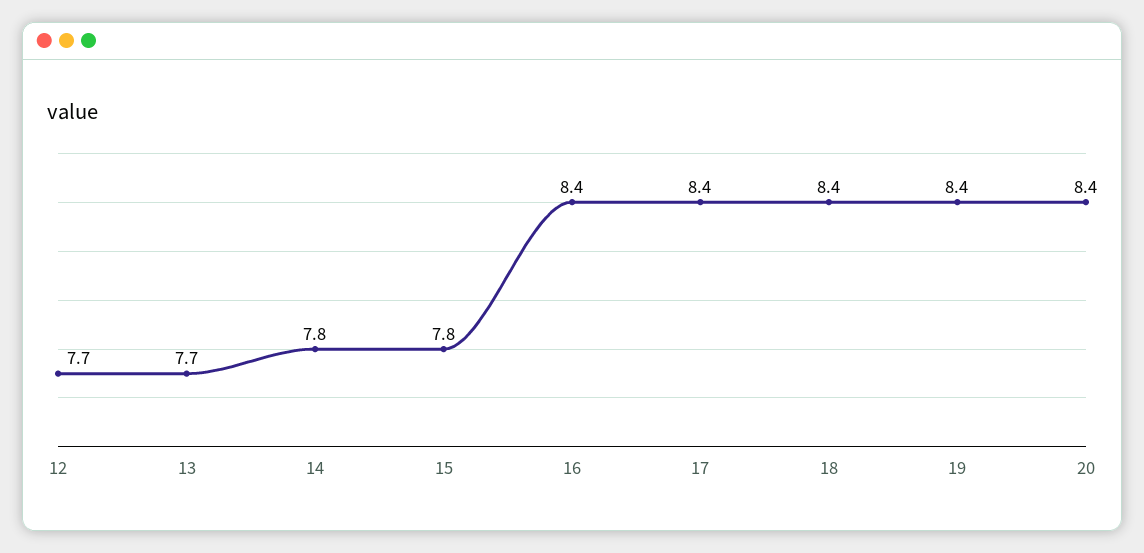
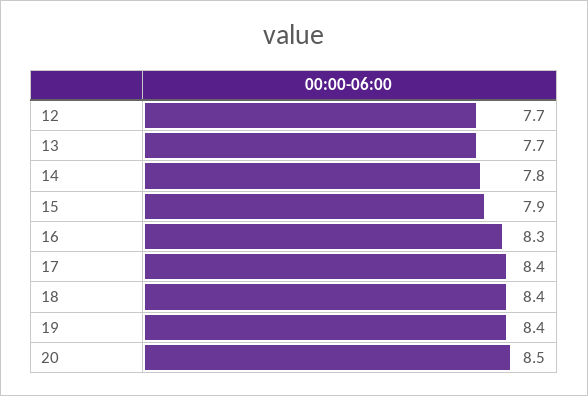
15: 7.8 -> 7.9
16: 8.4 -> 8.3
20: 8.4 -> 8.5

